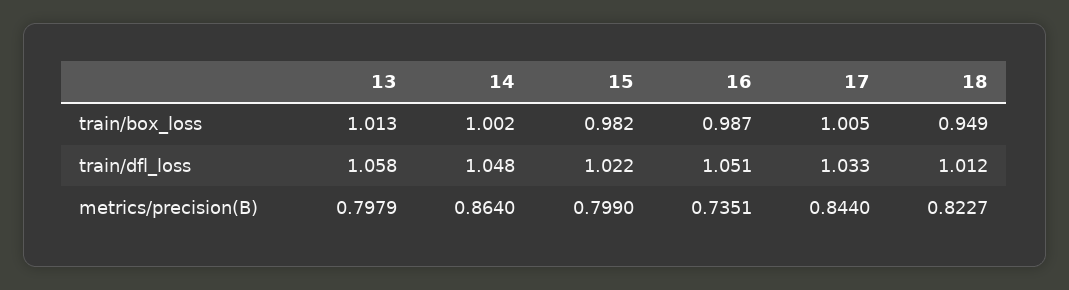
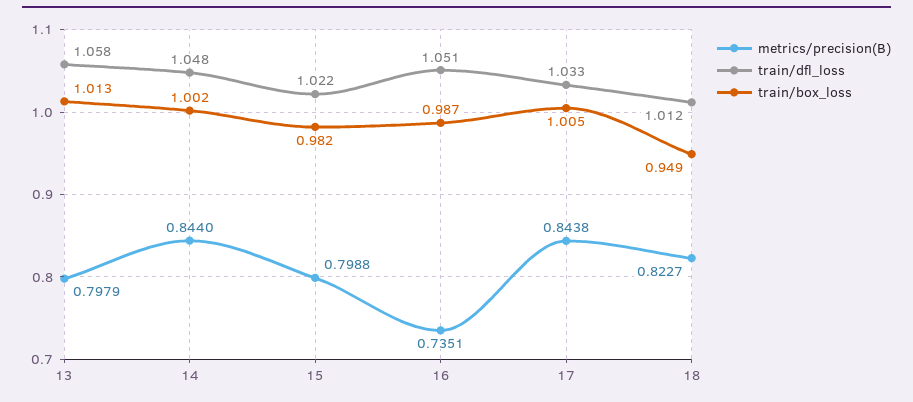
metrics/precision(B), 14: 0.864 -> 0.844
metrics/precision(B), 15: 0.799 -> 0.7988
metrics/precision(B), 17: 0.844 -> 0.8438

